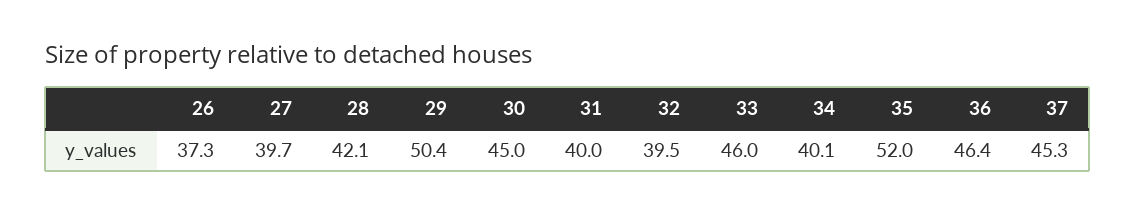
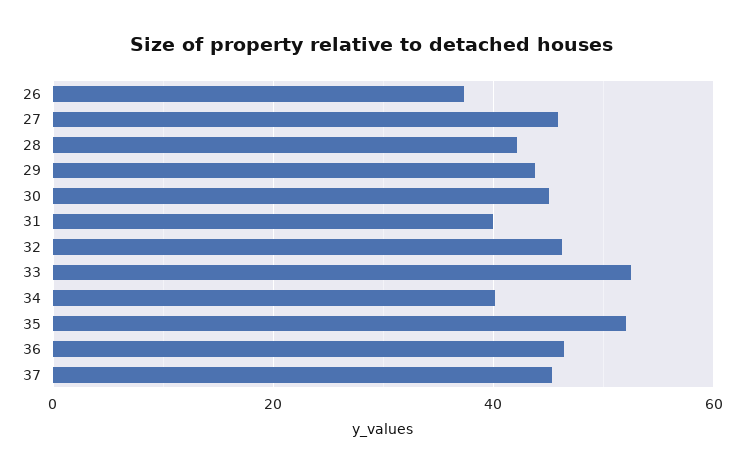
27: 39.7 -> 46
29: 50.4 -> 44
32: 39.5 -> 46
33: 46 -> 52

